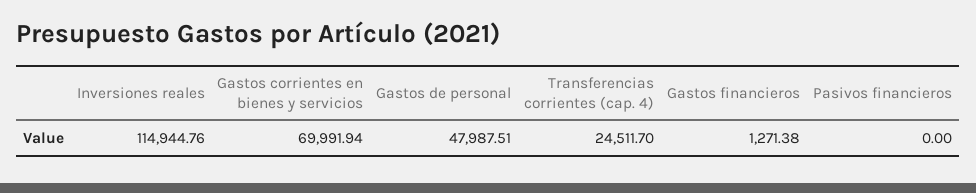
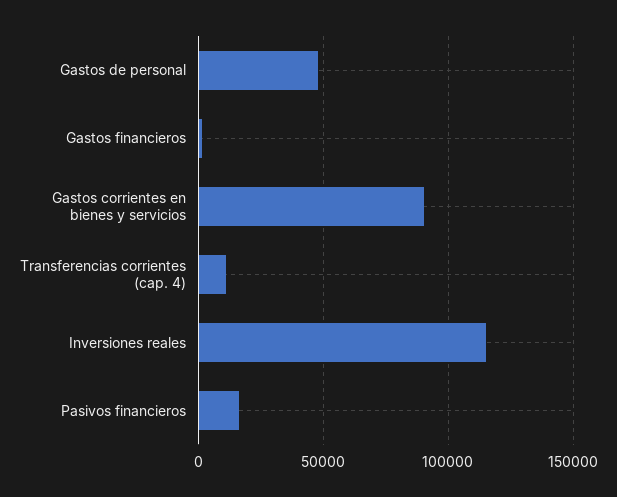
Gastos corrientes en bienes y servicios: 69991.94 -> 90000
Transferencias corrientes (cap. 4): 24511.7 -> 10000
Pasivos financieros: 0 -> 15000

